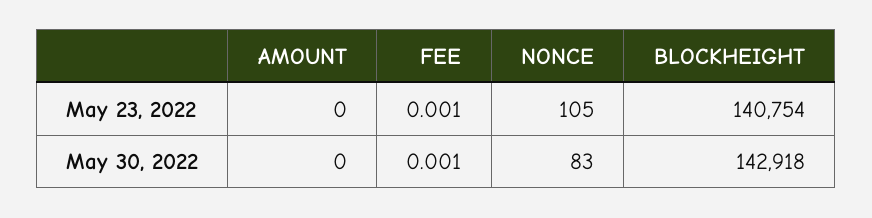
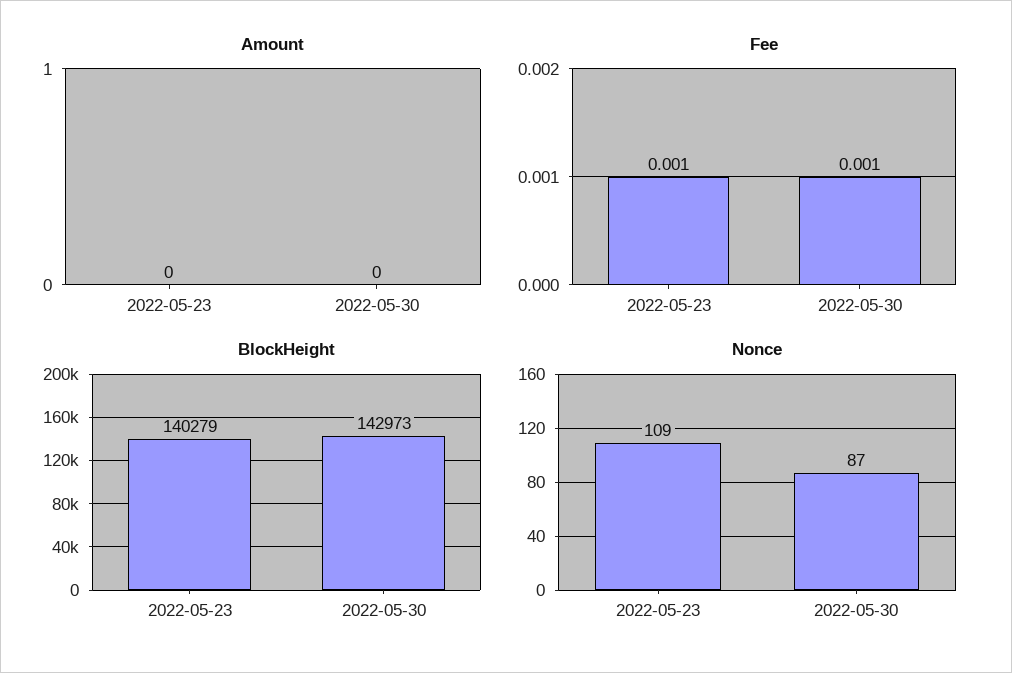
NONCE, May 23, 2022: 105 -> 109
BLOCKHEIGHT, May 23, 2022: 140754 -> 140279
NONCE, May 30, 2022: 83 -> 87
BLOCKHEIGHT, May 30, 2022: 142918 -> 142973

